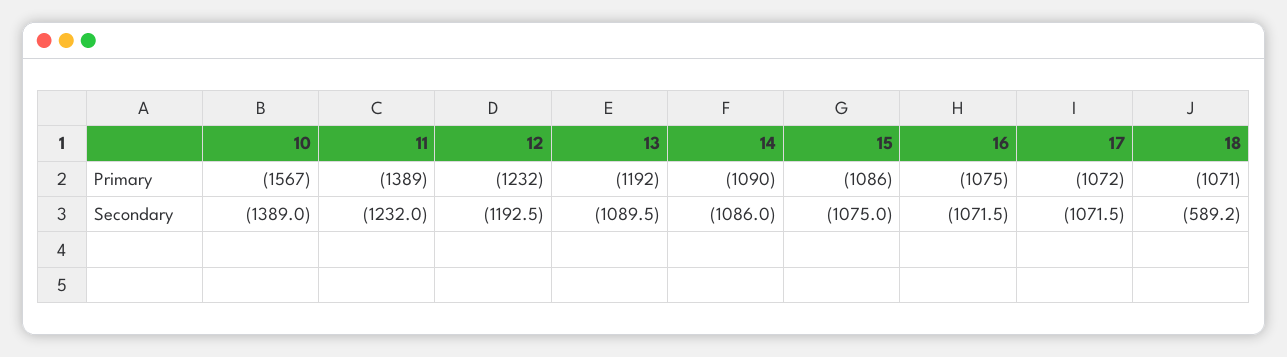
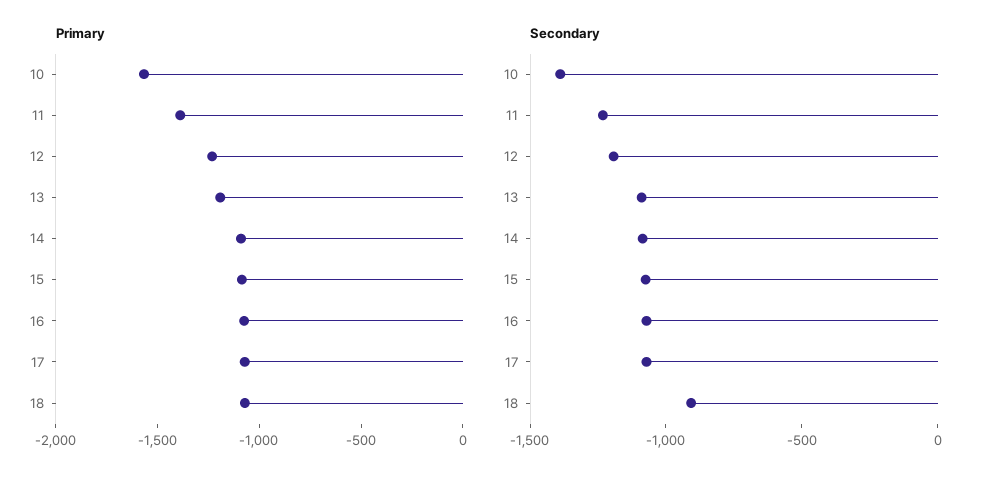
Secondary, 18: -589.2 -> -900

